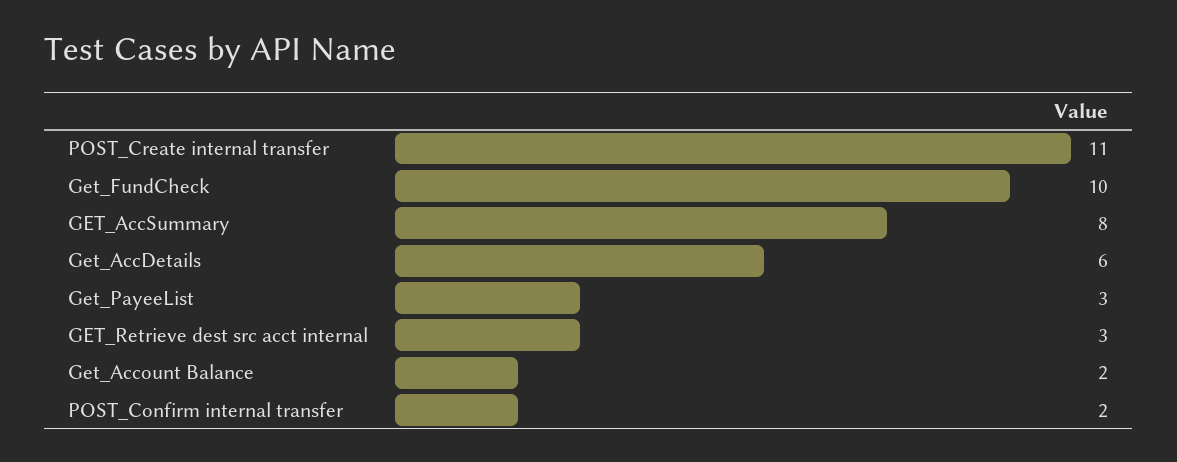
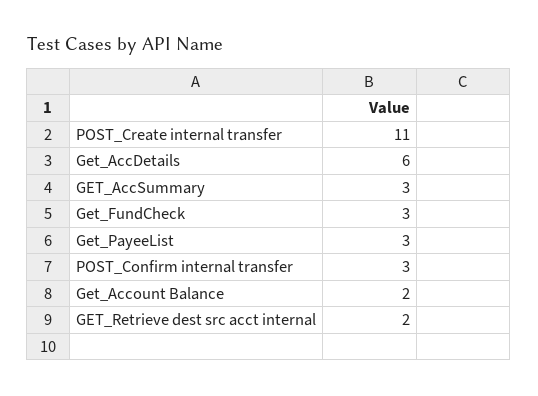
Get_FundCheck: 10 -> 3
GET_AccSummary: 8 -> 3
GET_Retrieve dest src acct internal: 3 -> 2
POST_Confirm internal transfer: 2 -> 3

